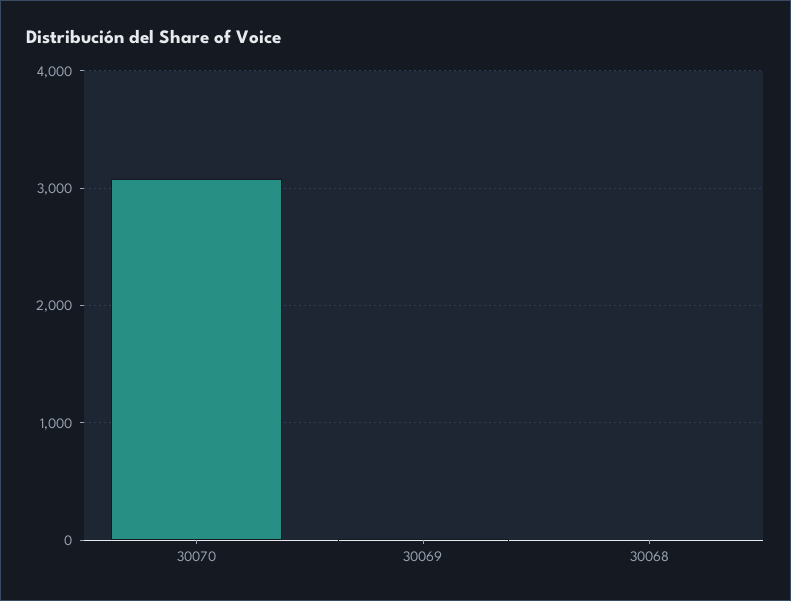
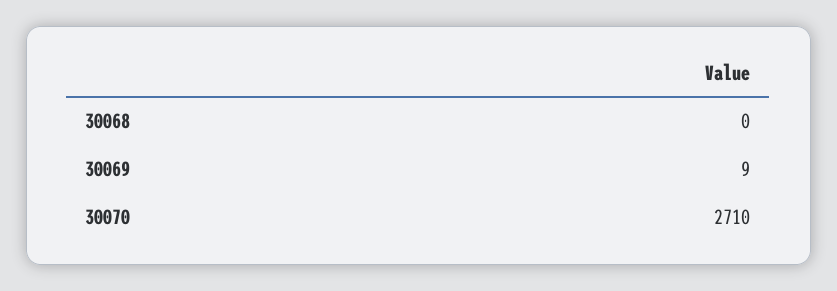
30070: 3100 -> 2710

